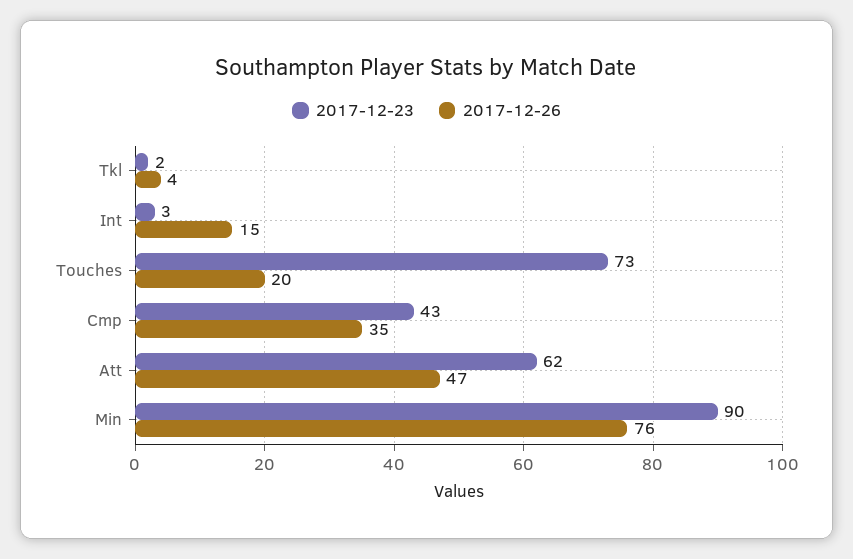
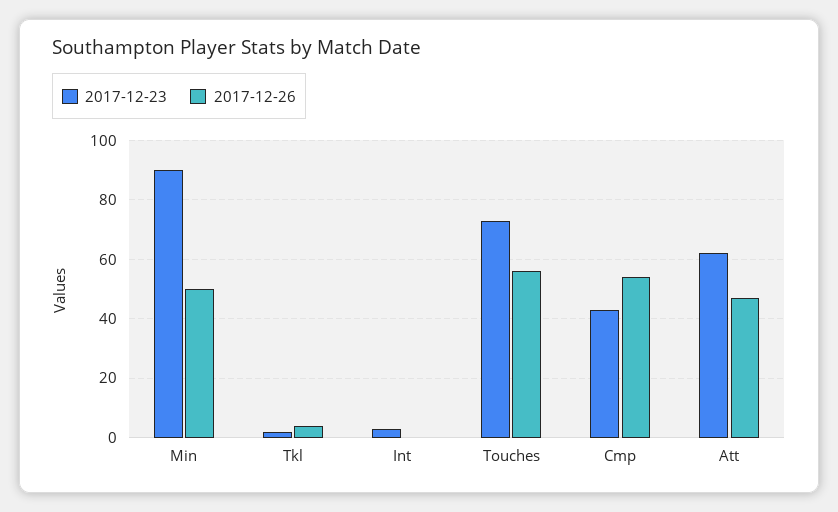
2017-12-26, Int: 15 -> 0
2017-12-26, Touches: 20 -> 55
2017-12-26, Cmp: 35 -> 55
2017-12-26, Min: 76 -> 50

